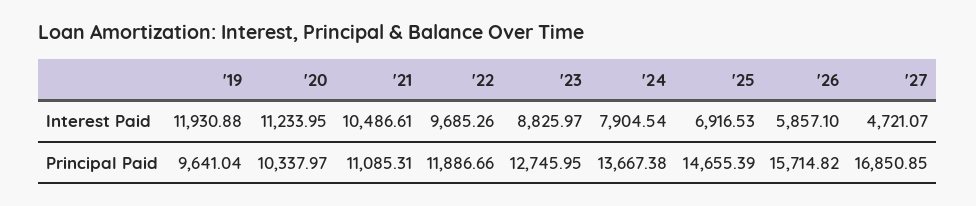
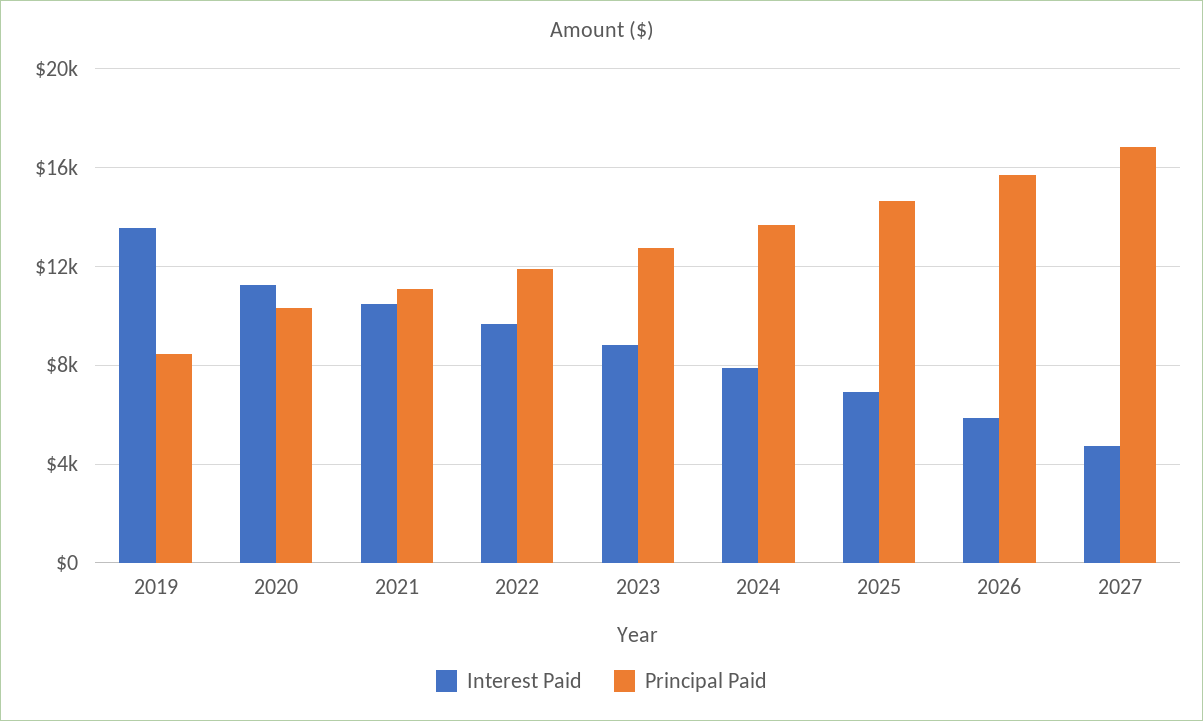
Interest Paid, '19: 11930.88 -> 13500
Principal Paid, '19: 9641.04 -> 8500

